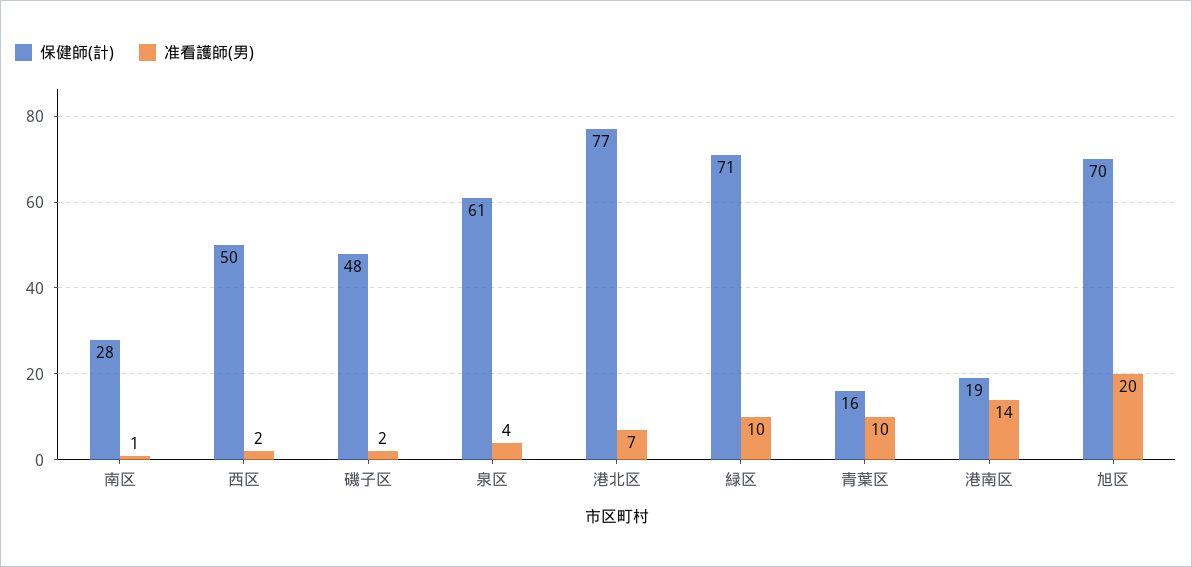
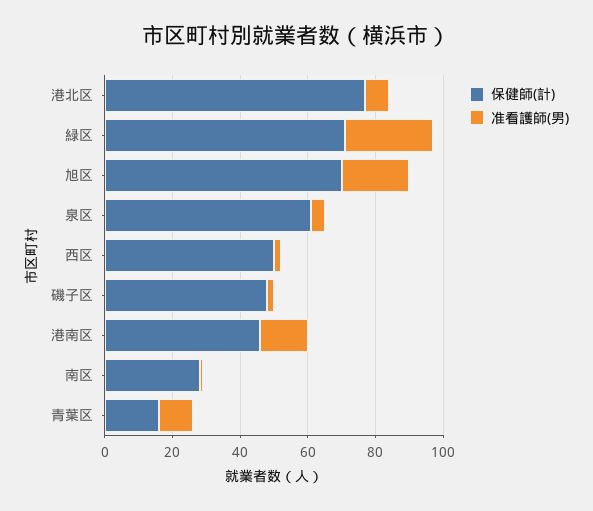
准看護師(男), 緑区: 10 -> 25
保健師(計), 港南区: 19 -> 45

